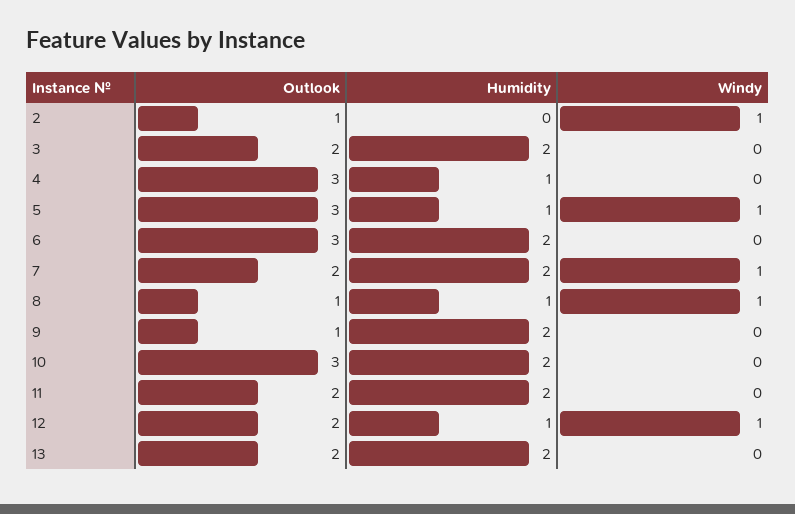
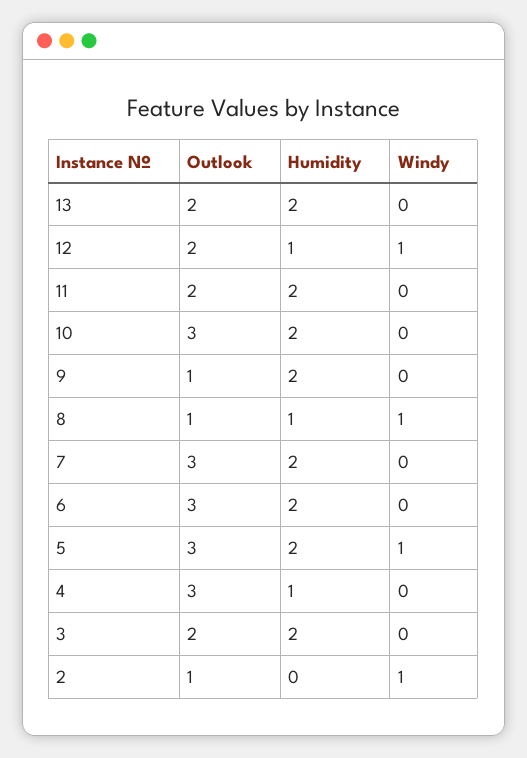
Humidity, 5: 1 -> 2
Outlook, 7: 2 -> 3
Windy, 7: 1 -> 0

